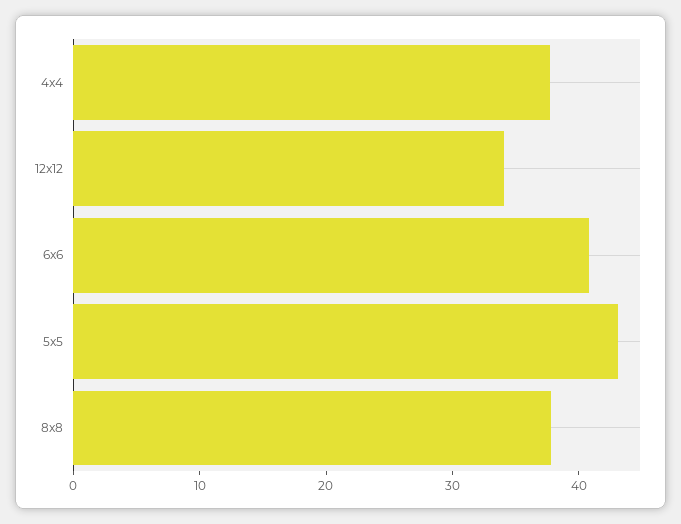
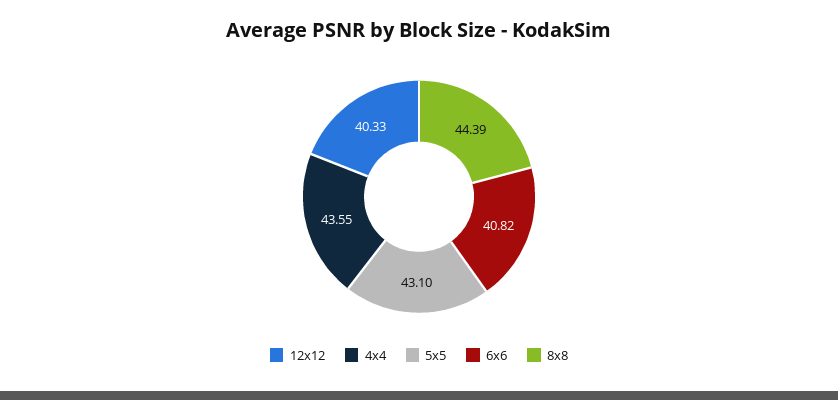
4x4: 38 -> 43.55
12x12: 34 -> 40.33
8x8: 38 -> 44.39

